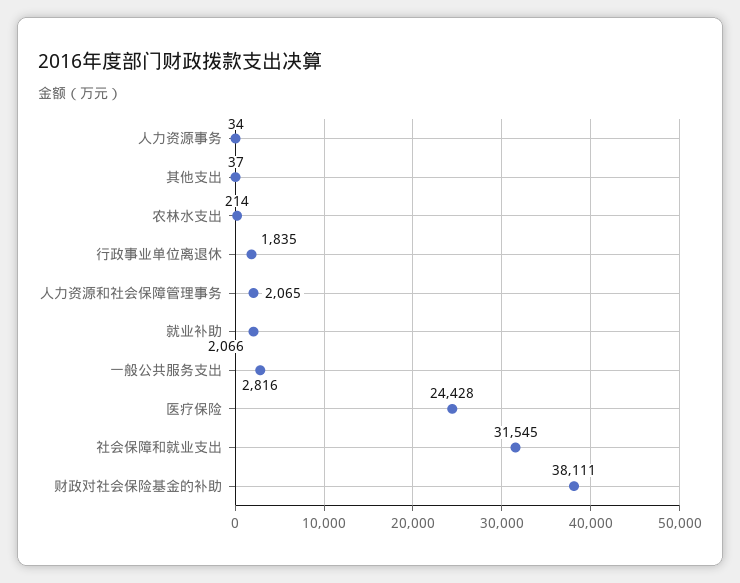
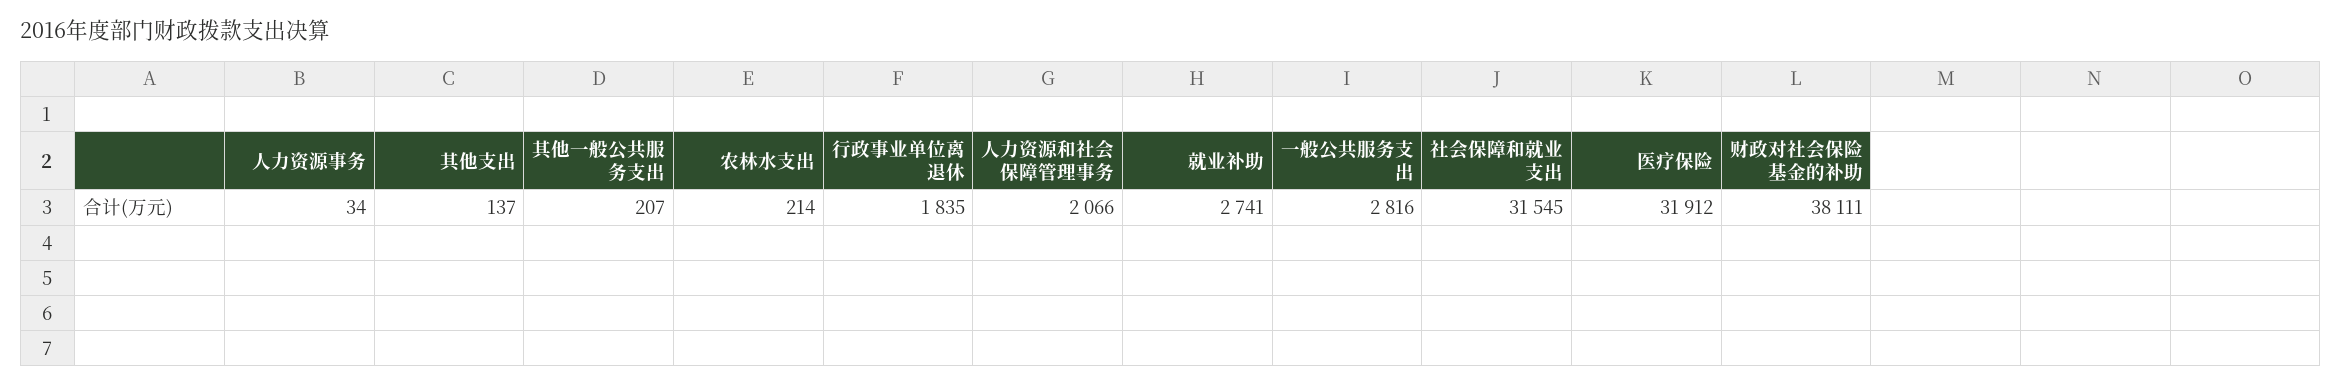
其他支出: 37 -> 137
人力资源和社会保障管理事务: 2065 -> 2066
就业补助: 2066 -> 2741
医疗保险: 24428 -> 31912
其他一般公共服务支出: none -> 207

